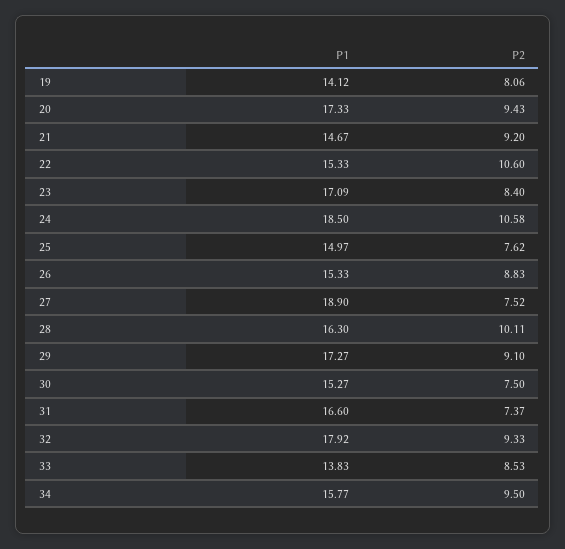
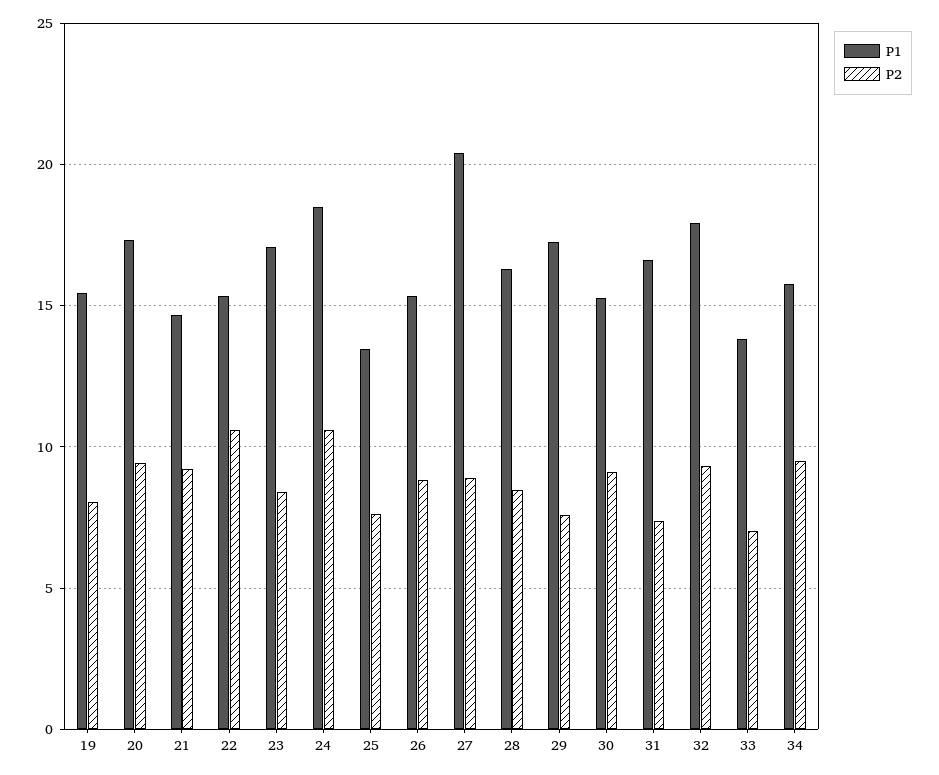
P1, 19: 14.12 -> 15.5
P1, 25: 14.97 -> 13.5
P1, 27: 18.9 -> 20.5
P2, 27: 7.52 -> 9
P2, 28: 10.11 -> 8.5
P2, 29: 9.1 -> 7.5
P2, 30: 7.5 -> 9
P2, 33: 8.53 -> 7

